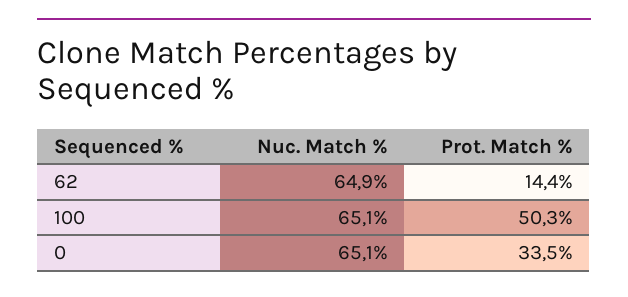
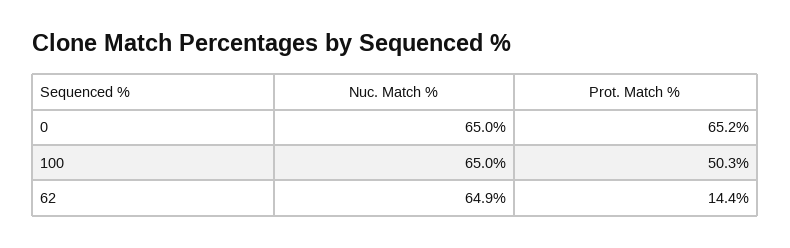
Nuc. Match %, 100: 65.1 -> 65
Nuc. Match %, 0: 65.1 -> 65
Prot. Match %, 0: 33.5 -> 65.2

